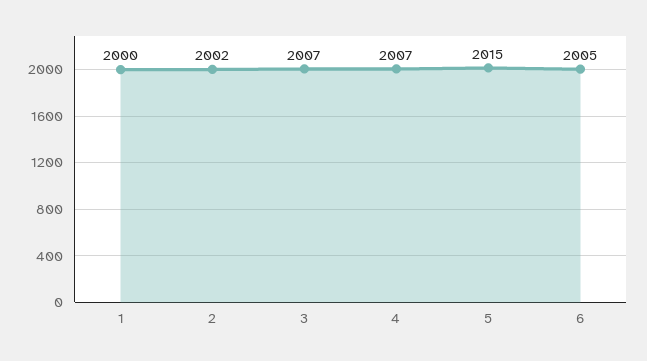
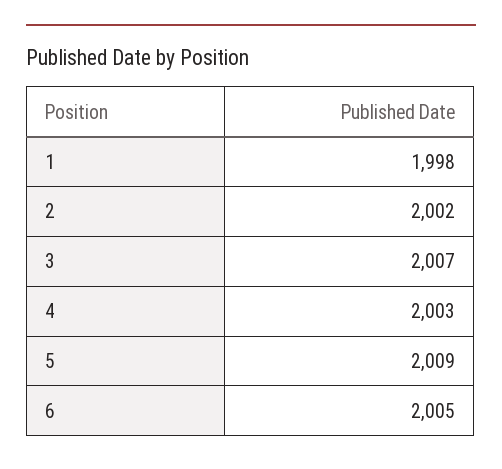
1: 2000 -> 1998
4: 2007 -> 2003
5: 2015 -> 2009

